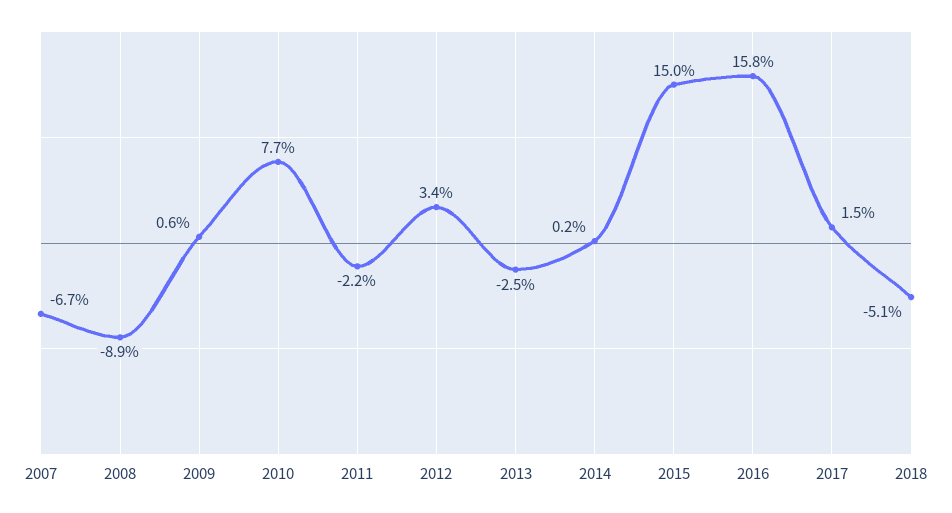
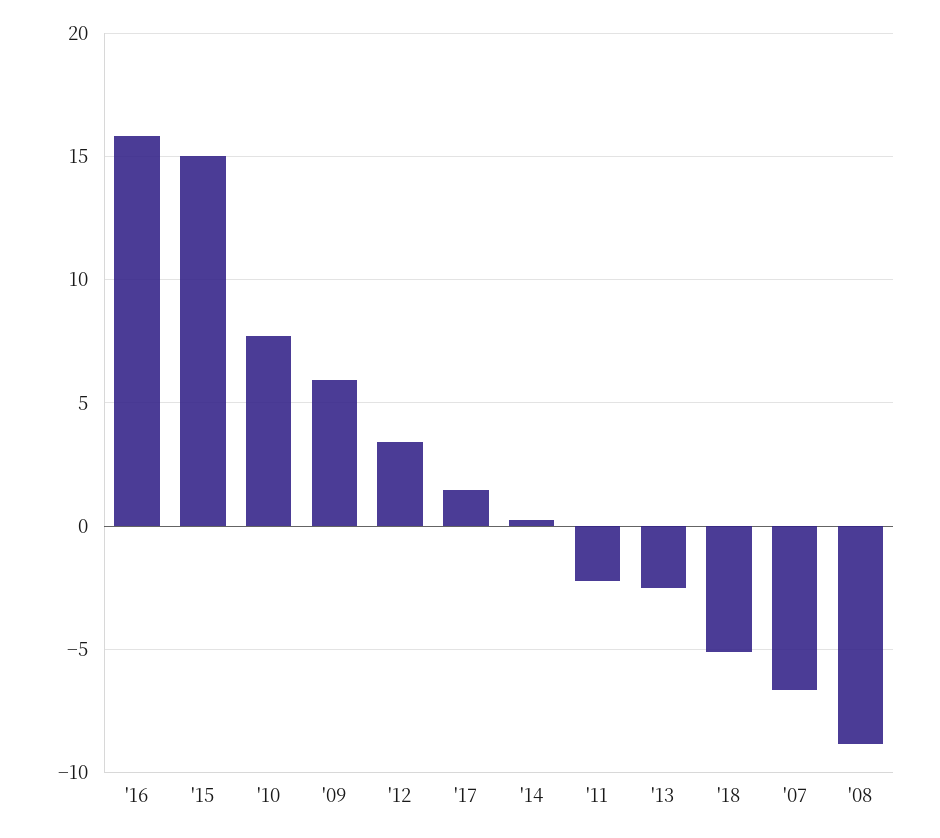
2009: 0.6 -> 6

